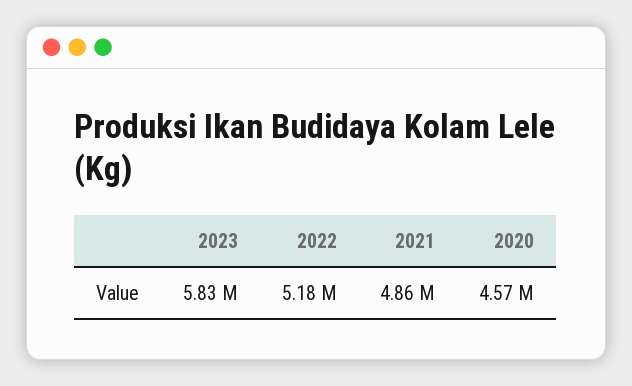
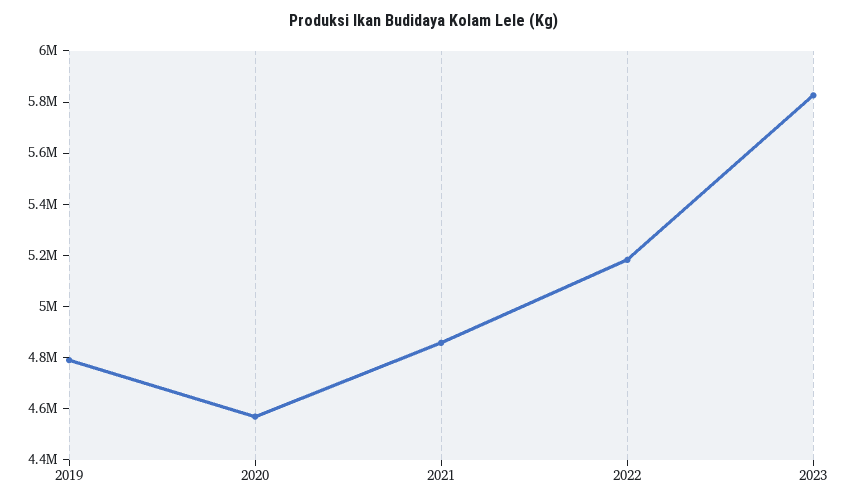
2019: none -> 4800000

